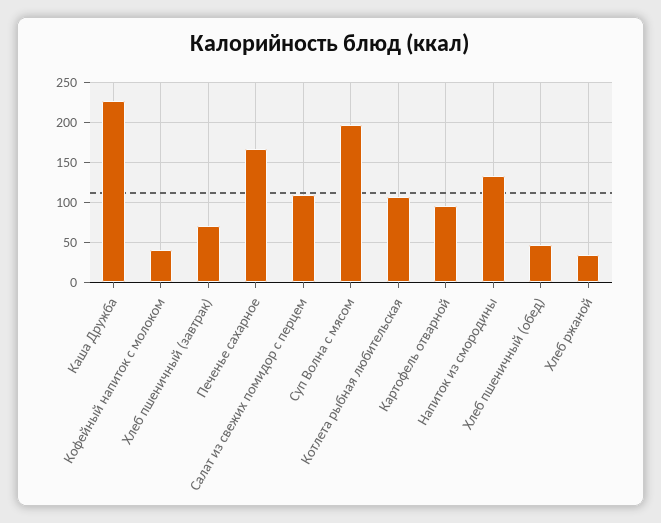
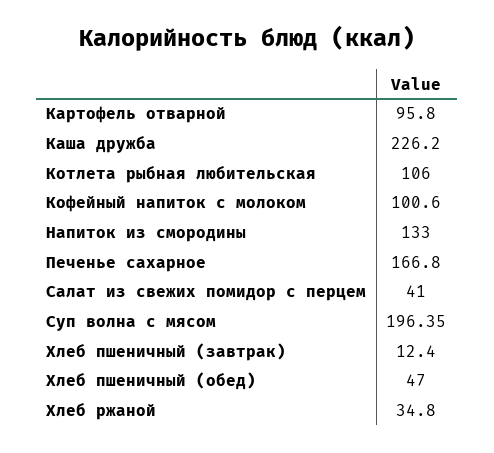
Кофейный напиток с молоком: 40 -> 100.6
Хлеб пшеничный (завтрак): 70 -> 12.4
Салат из свежих помидор с перцем: 110 -> 41

